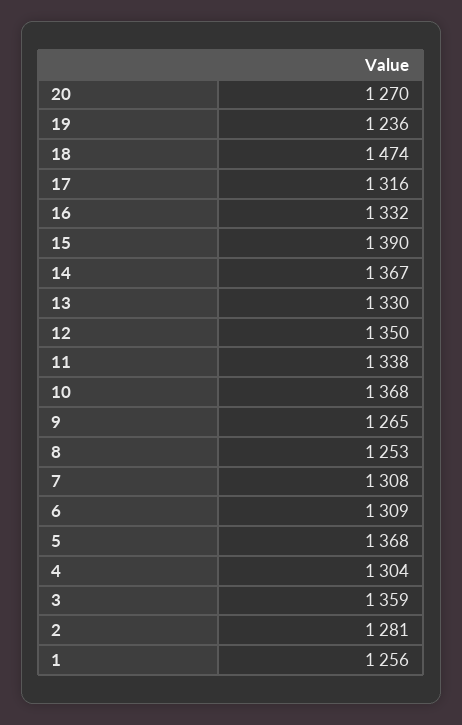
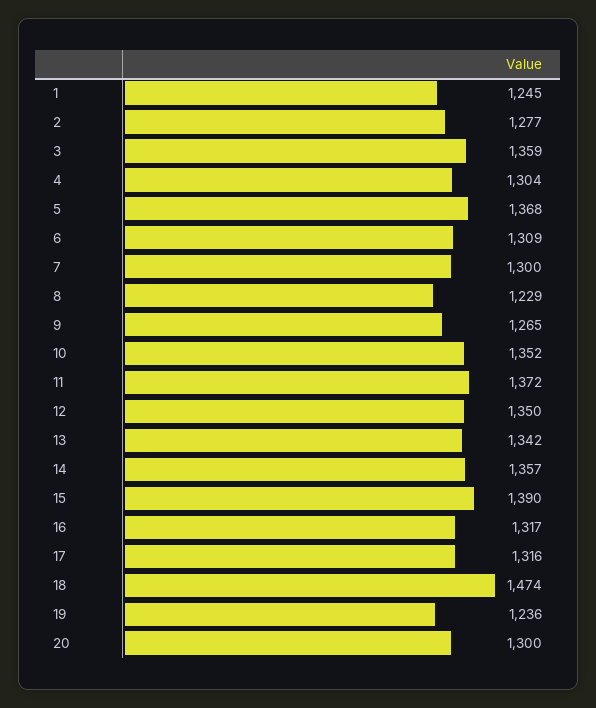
20: 1270 -> 1300
16: 1332 -> 1317
14: 1367 -> 1357
13: 1330 -> 1342
11: 1338 -> 1372
10: 1368 -> 1352
8: 1253 -> 1229
7: 1308 -> 1300
2: 1281 -> 1277
1: 1256 -> 1245

